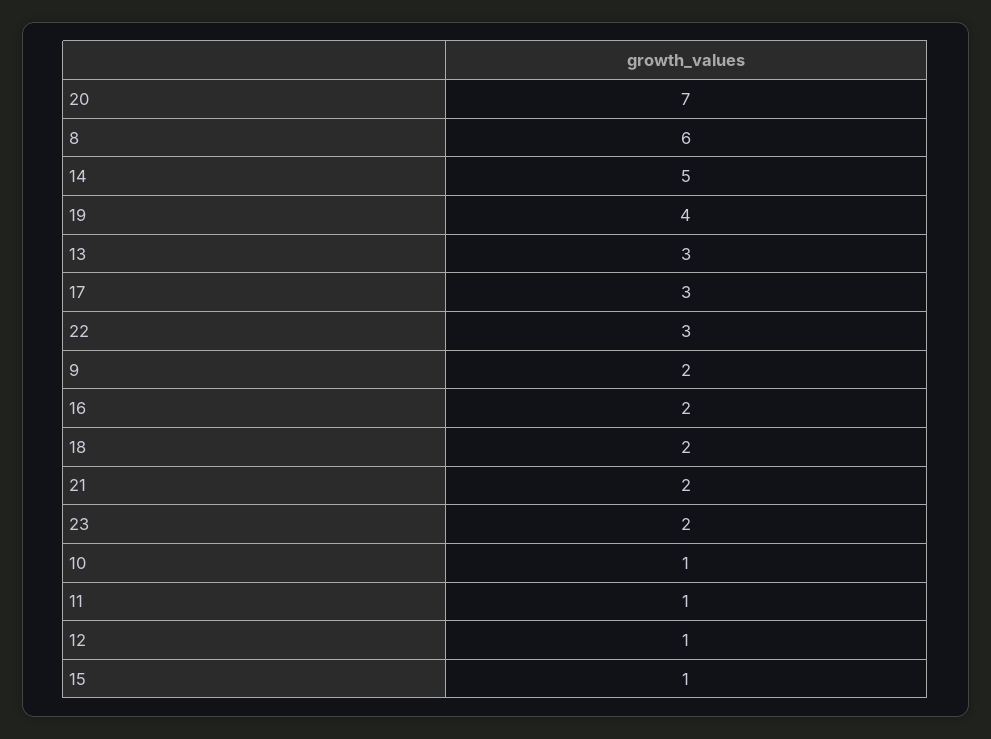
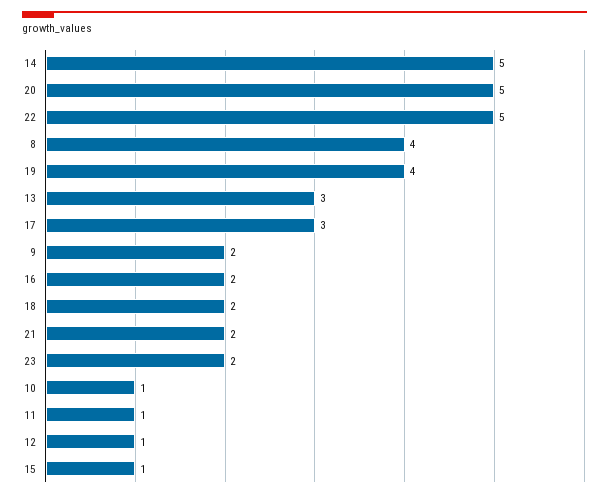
20: 7 -> 5
8: 6 -> 4
22: 3 -> 5

